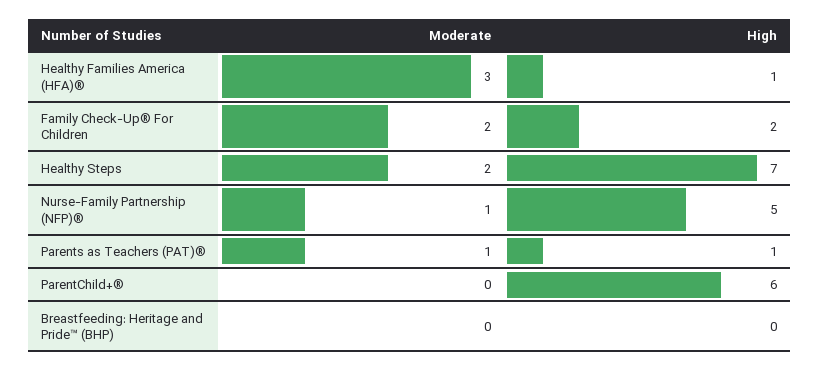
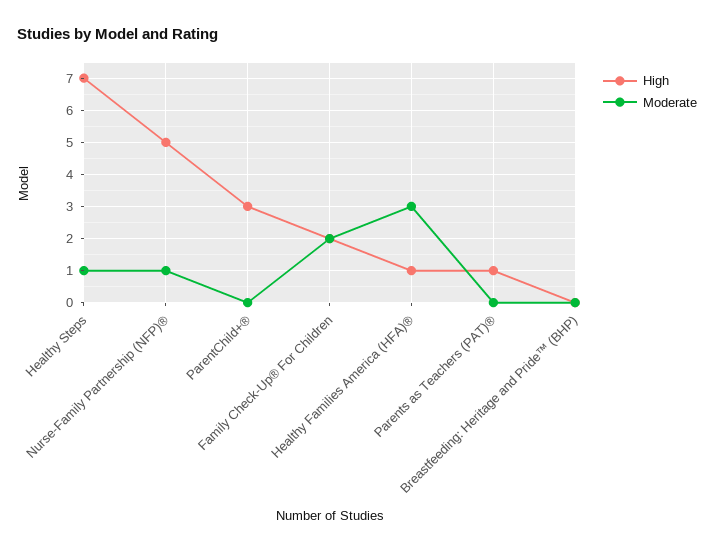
Moderate, Healthy Steps: 2 -> 1
Moderate, Parents as Teachers (PAT)®: 1 -> 0
High, ParentChild+®: 6 -> 3

